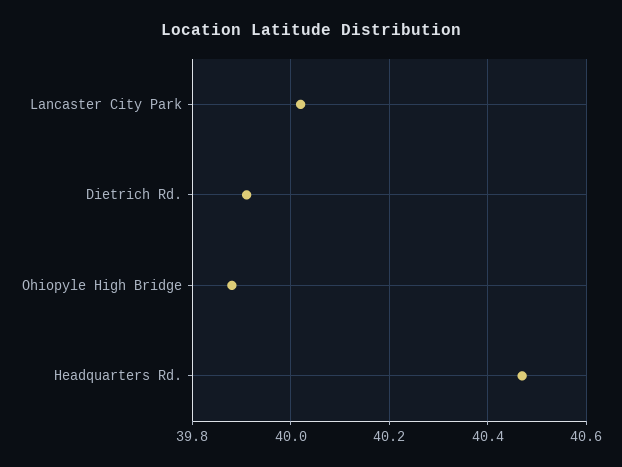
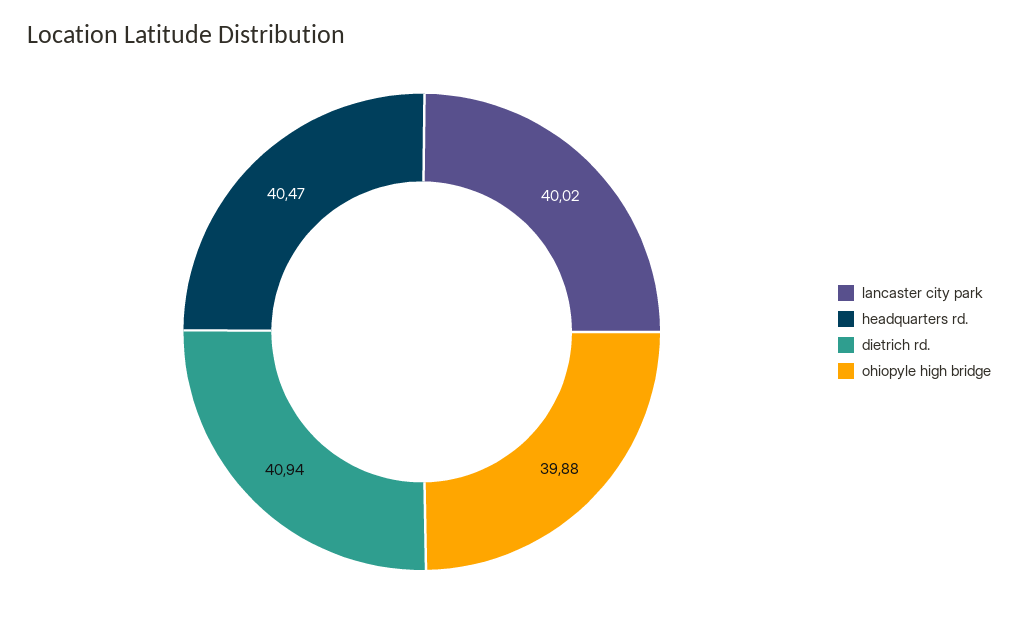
Dietrich Rd.: 39.9 -> 40.94

